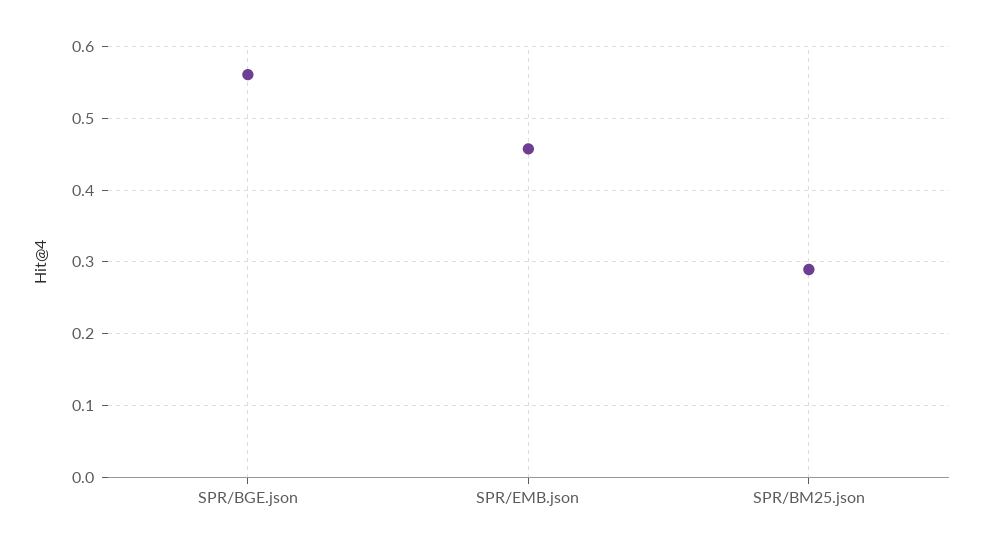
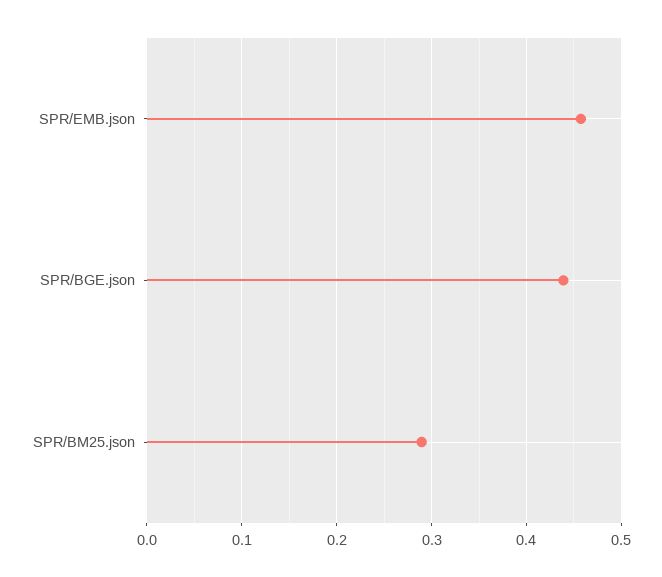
SPR/BGE.json: 0.56 -> 0.44

